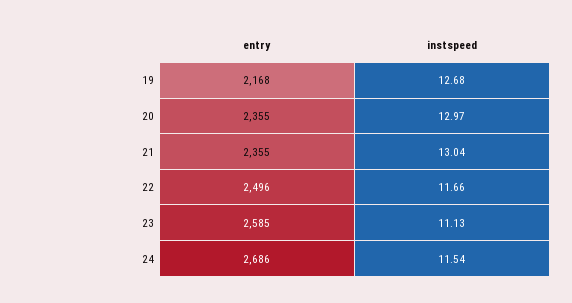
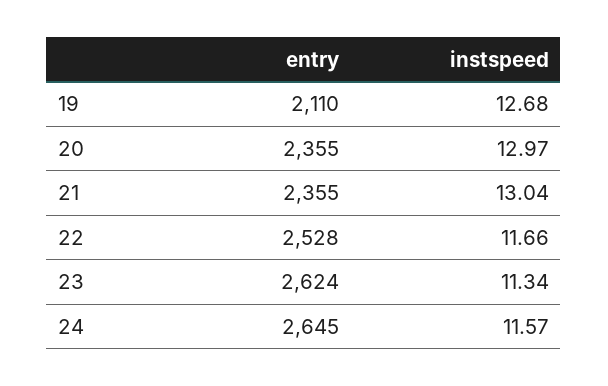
entry, 19: 2168 -> 2110
entry, 22: 2496 -> 2528
entry, 23: 2585 -> 2624
instspeed, 23: 11.13 -> 11.34
entry, 24: 2686 -> 2645
instspeed, 24: 11.54 -> 11.57

